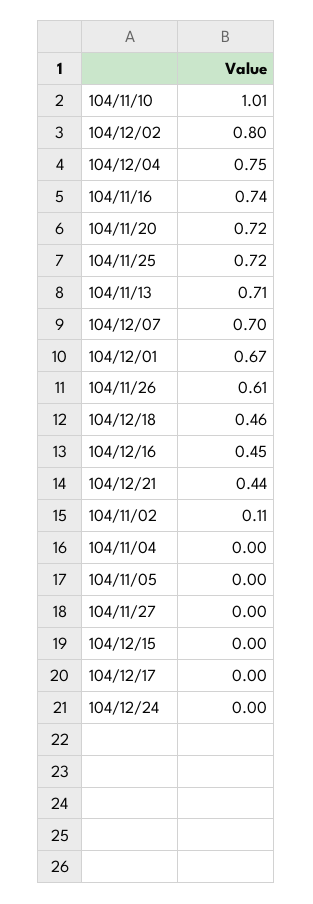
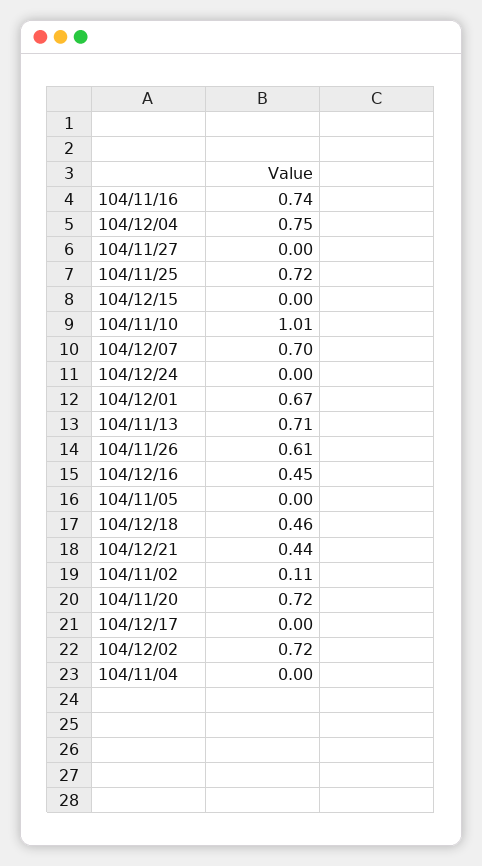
104/12/02: 0.8 -> 0.72

